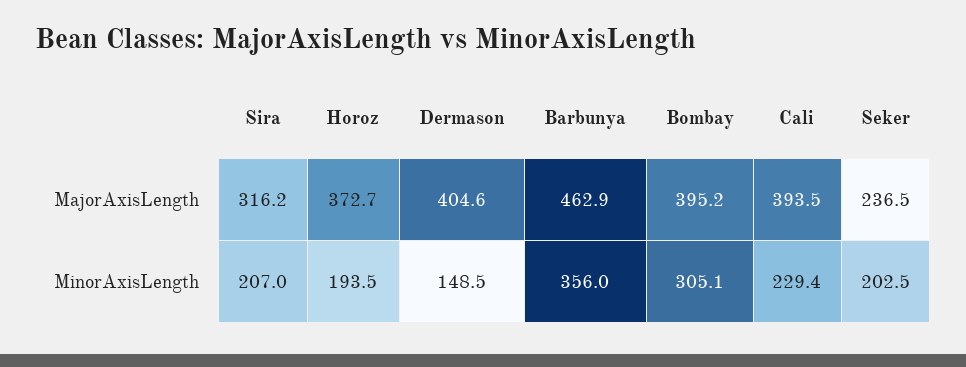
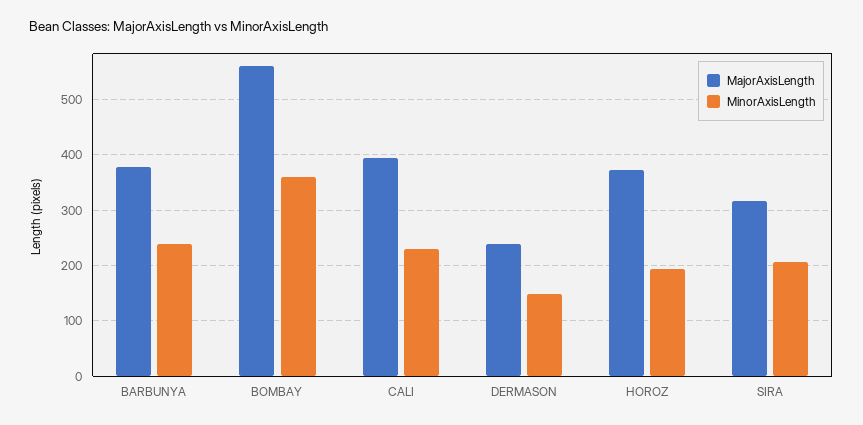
MajorAxisLength, Dermason: 404.6 -> 240
MajorAxisLength, Barbunya: 462.9 -> 380
MajorAxisLength, Bombay: 395.2 -> 560
MajorAxisLength, Seker: 236.5 -> none
MinorAxisLength, Barbunya: 356 -> 240
MinorAxisLength, Bombay: 305.1 -> 360
MinorAxisLength, Seker: 202.5 -> none

